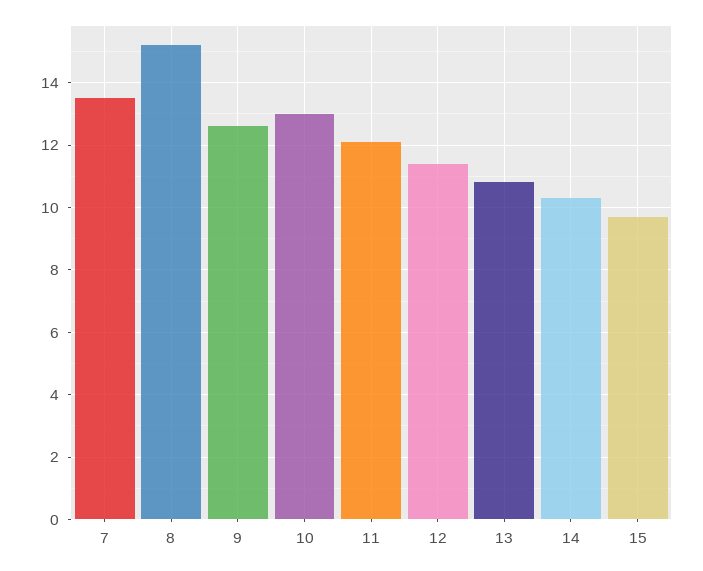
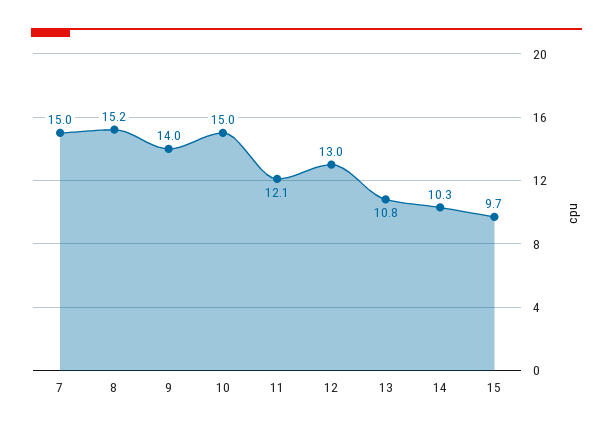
7: 13.5 -> 15
9: 12.5 -> 14
10: 13 -> 15
12: 11.5 -> 13

